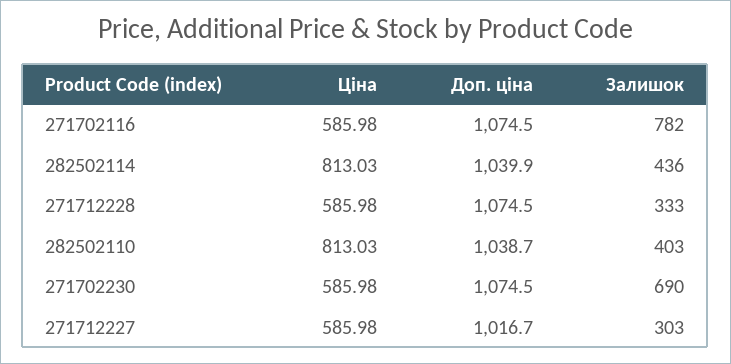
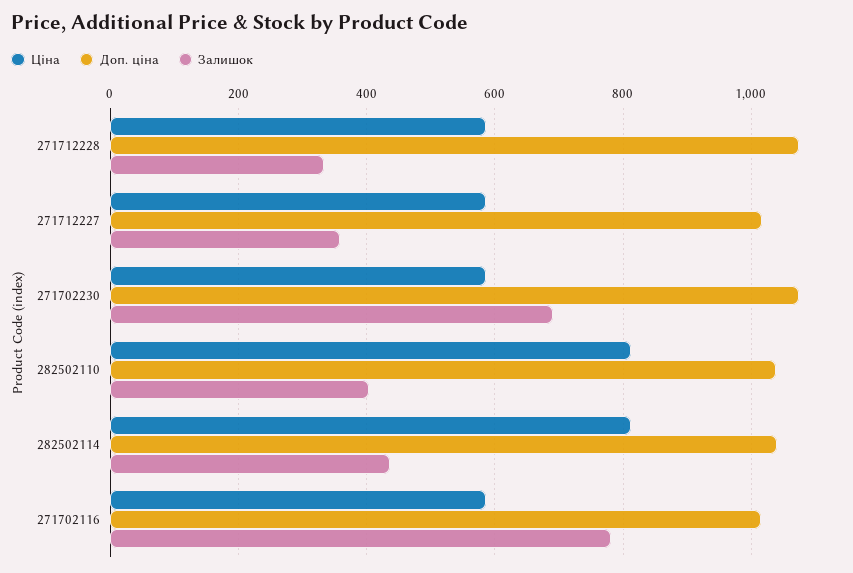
Доп. ціна, 271702116: 1074.5 -> 1020
Залишок, 271712227: 303 -> 360

